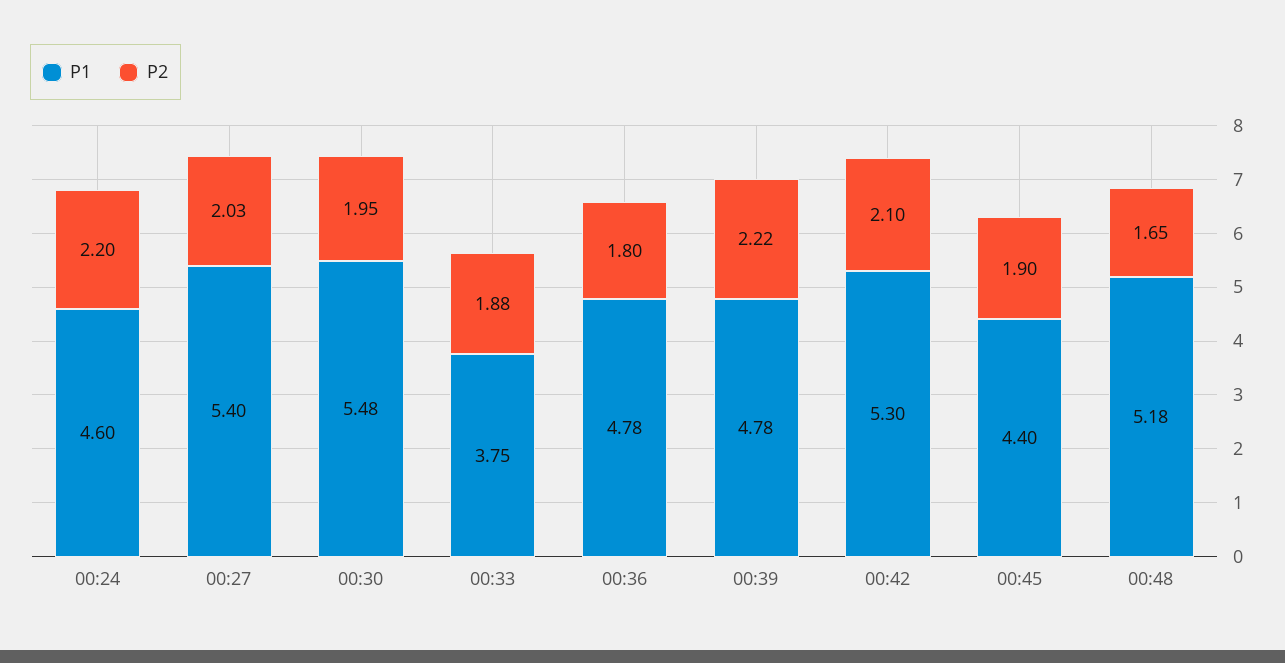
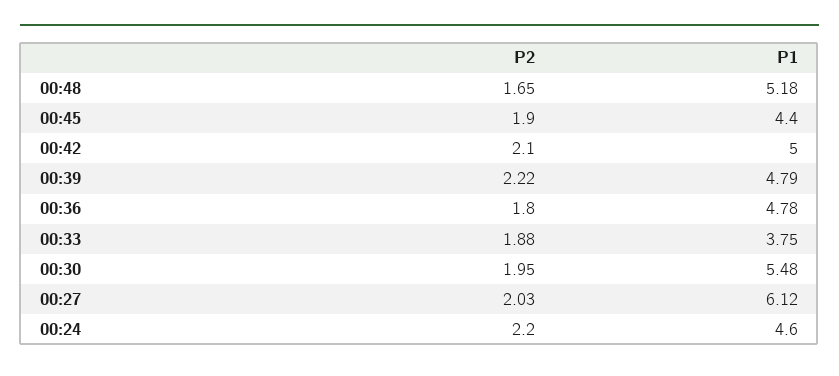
P1, 00:27: 5.4 -> 6.12
P1, 00:39: 4.78 -> 4.79
P1, 00:42: 5.3 -> 5

